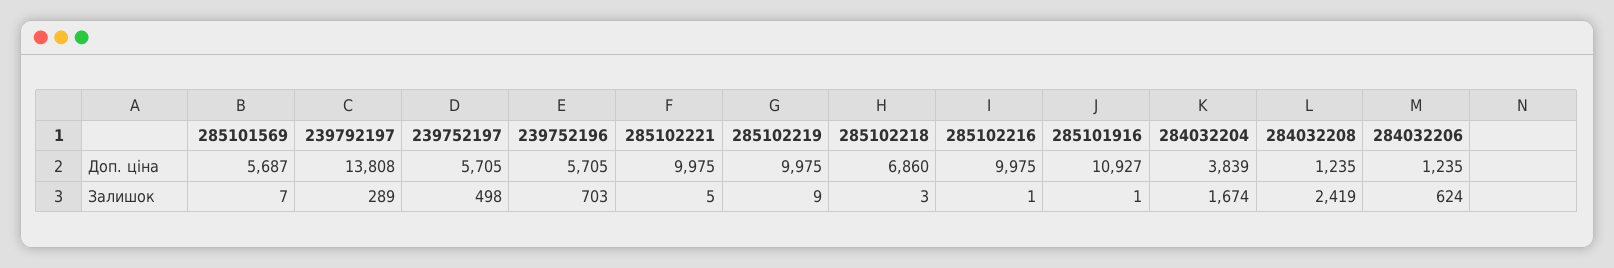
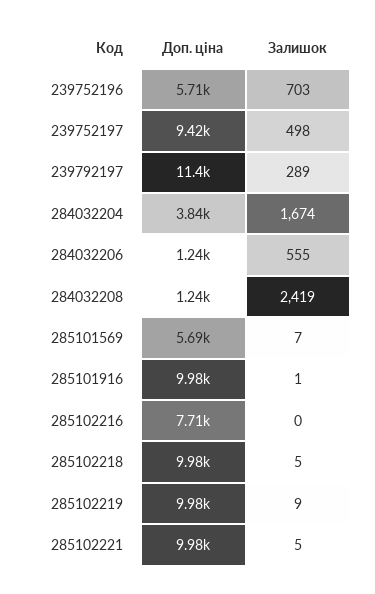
239792197, Доп. ціна: 13808 -> 11400
239752197, Доп. ціна: 5705 -> 9420
285102218, Доп. ціна: 6860 -> 9980
285102216, Доп. ціна: 9975 -> 7710
285101916, Доп. ціна: 10927 -> 9980
285102218, Залишок: 3 -> 5
285102216, Залишок: 1 -> 0
284032206, Залишок: 624 -> 555

